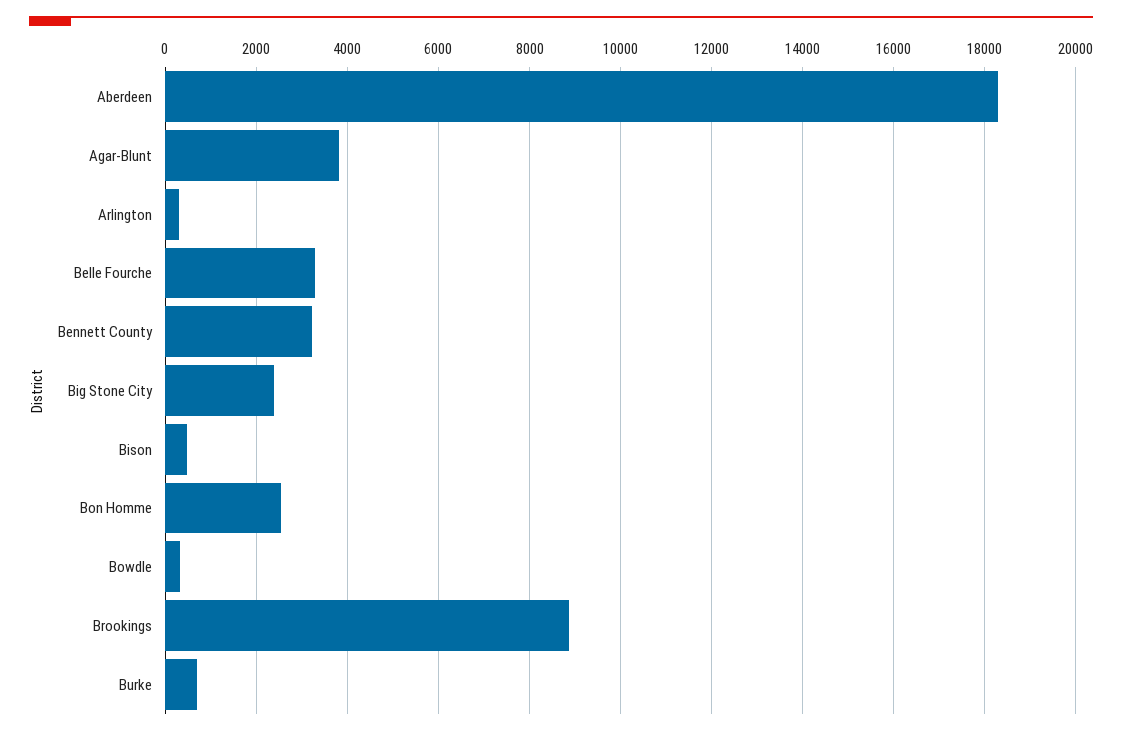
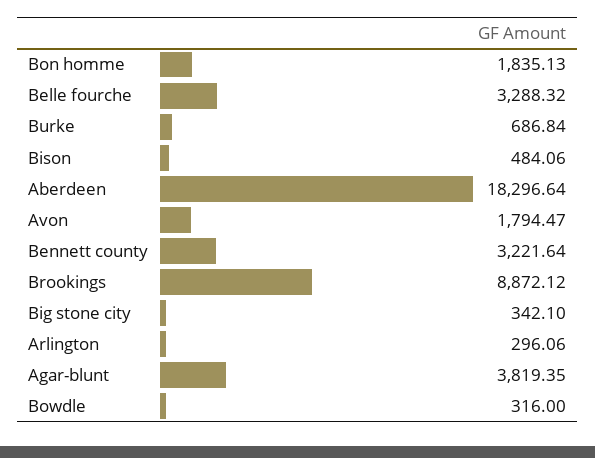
Big Stone City: 2400 -> 342.1
Bon Homme: 2600 -> 1835.13
Avon: none -> 1794.47

